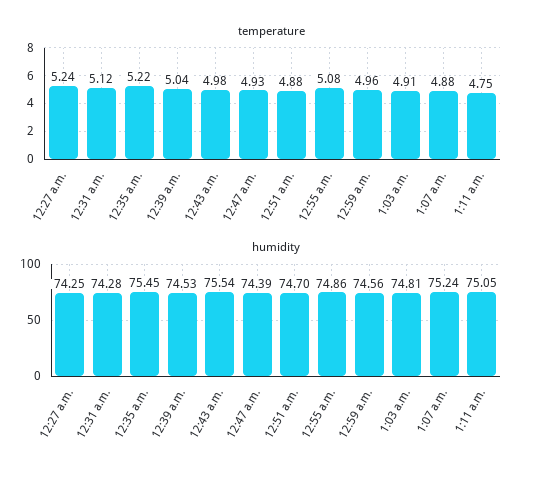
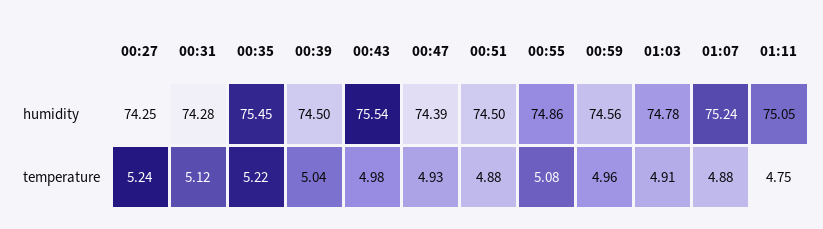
humidity, 12:39 a.m.: 74.53 -> 74.5
humidity, 12:51 a.m.: 74.7 -> 74.5
humidity, 1:03 a.m.: 74.81 -> 74.78

